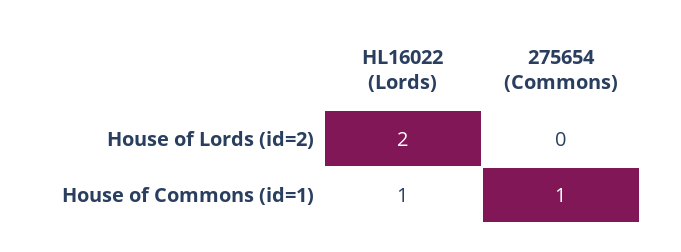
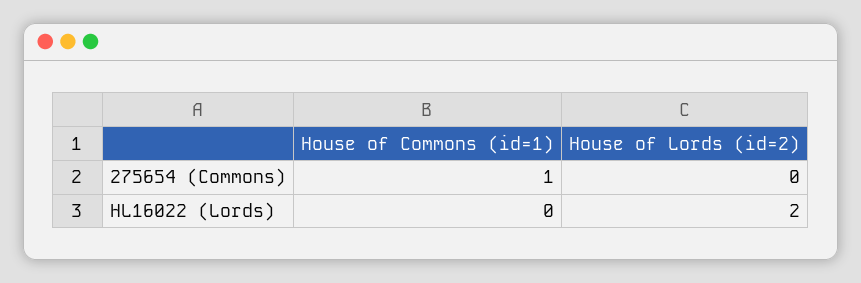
HL16022 (Lords), House of Commons (id=1): 1 -> 0

